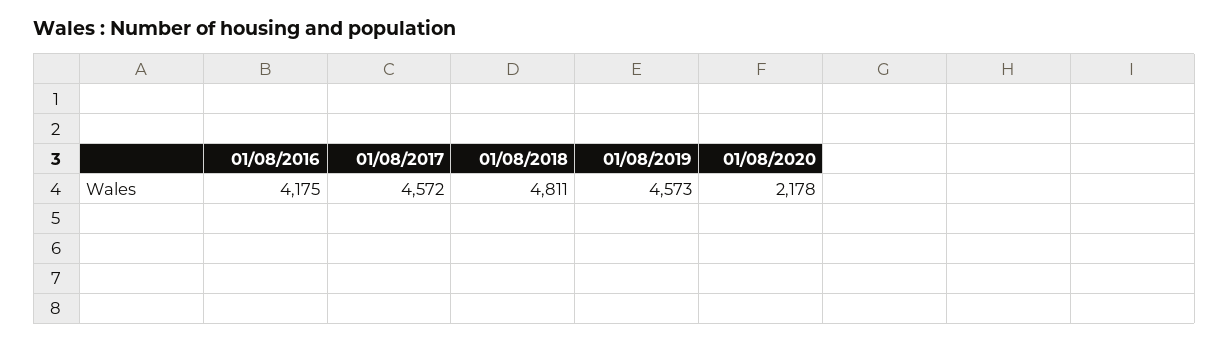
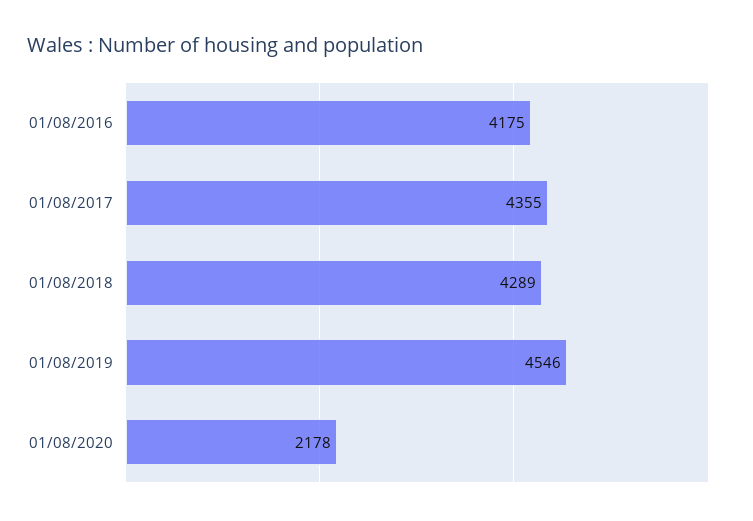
01/08/2017: 4572 -> 4355
01/08/2018: 4811 -> 4289
01/08/2019: 4573 -> 4546

